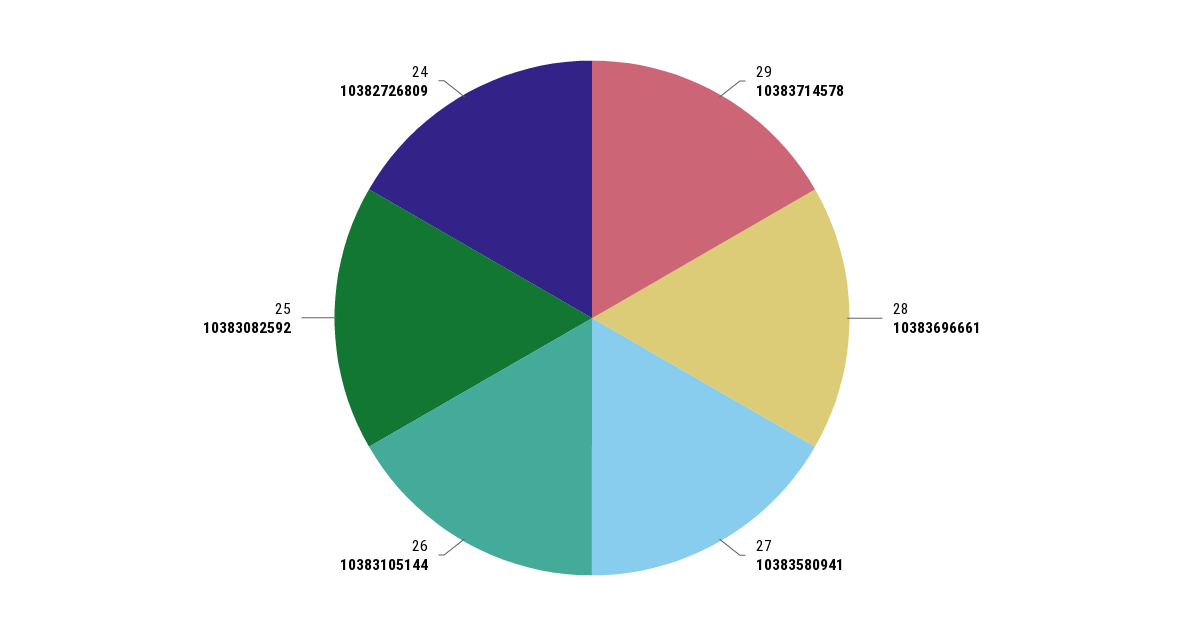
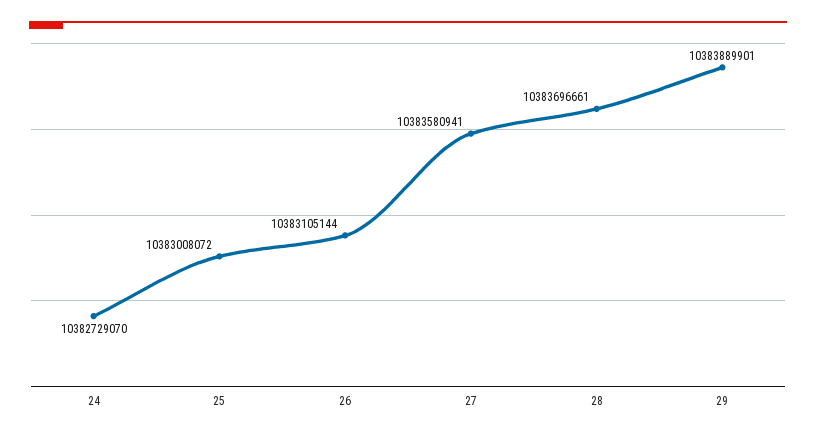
29: 10383714578 -> 10383889901
25: 10383082592 -> 10383008072
24: 10382726809 -> 10382729070

